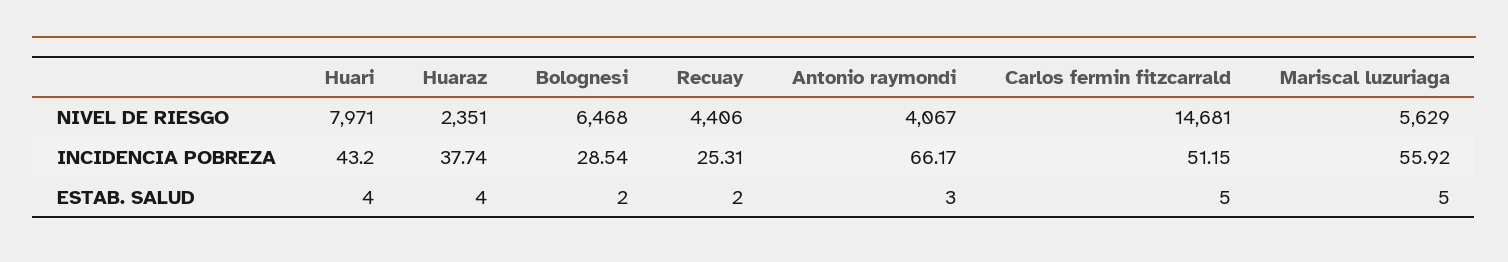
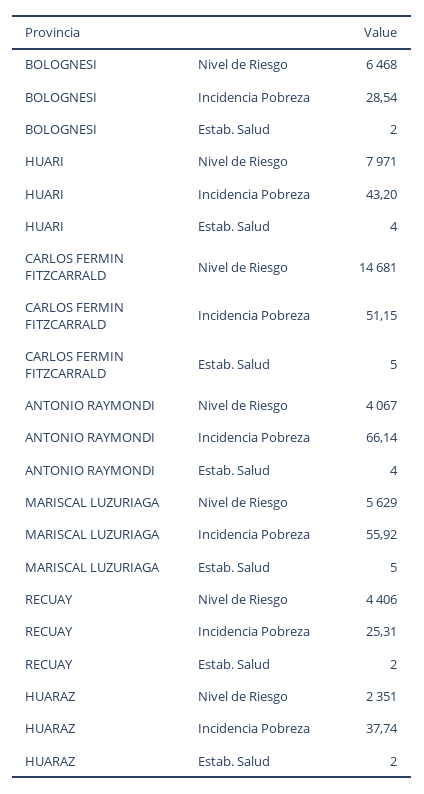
Antonio raymondi, INCIDENCIA POBREZA: 66.17 -> 66.14
Huaraz, ESTAB. SALUD: 4 -> 2
Antonio raymondi, ESTAB. SALUD: 3 -> 4

